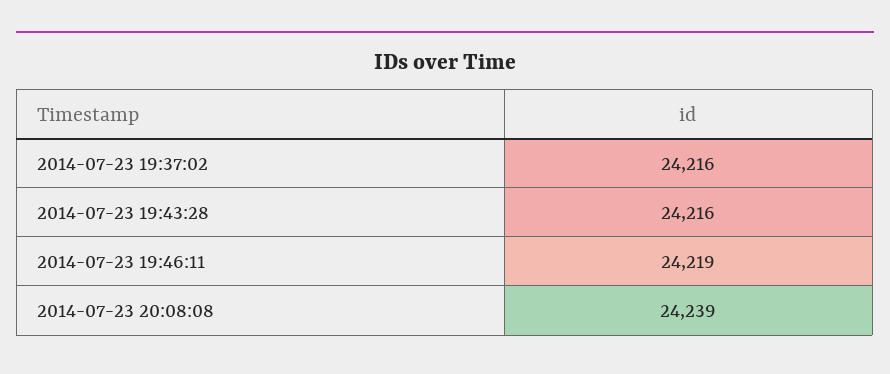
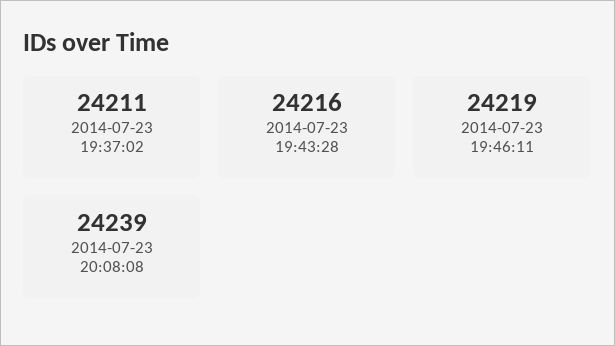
2014-07-23 19:37:02: 24216 -> 24211

